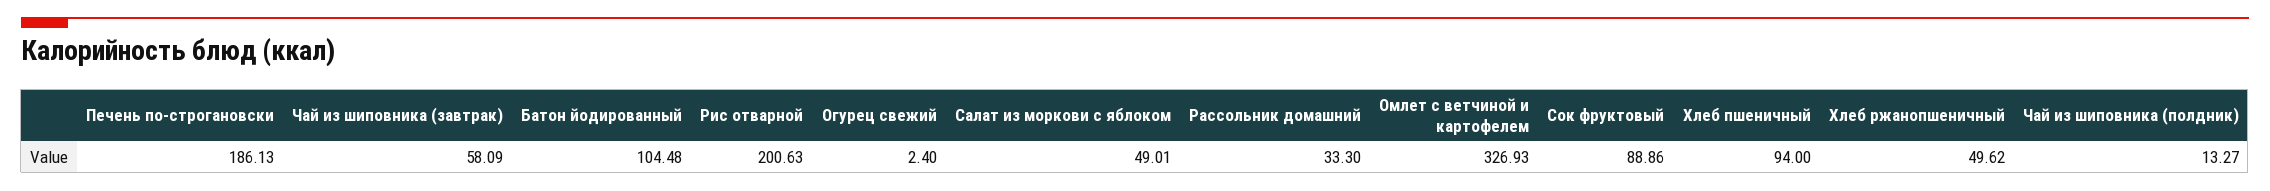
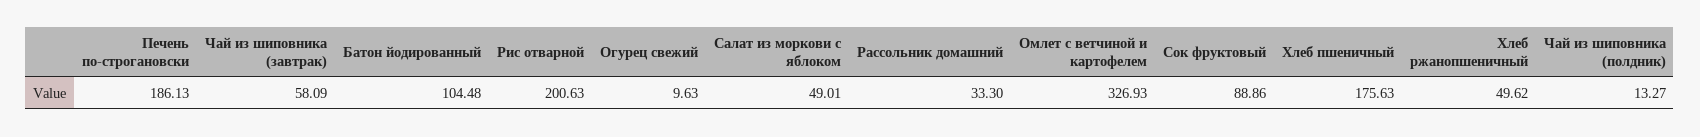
Огурец свежий: 2.4 -> 9.63
Хлеб пшеничный: 94 -> 175.63

